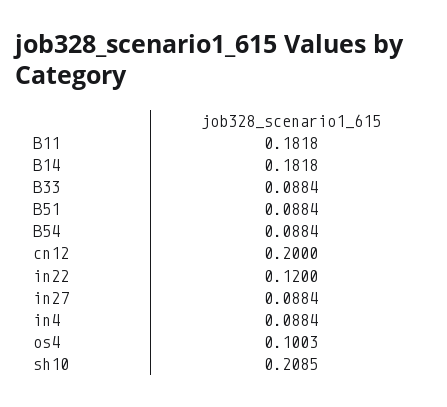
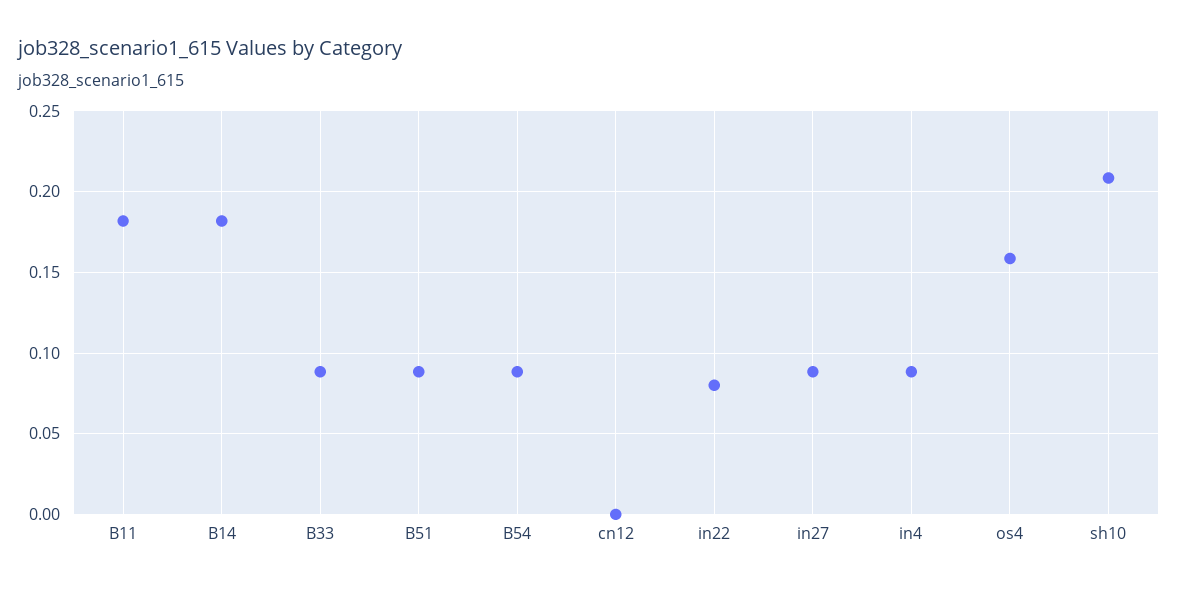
cn12: 0.2 -> 0
in22: 0.12 -> 0.08
os4: 0.1003 -> 0.16

